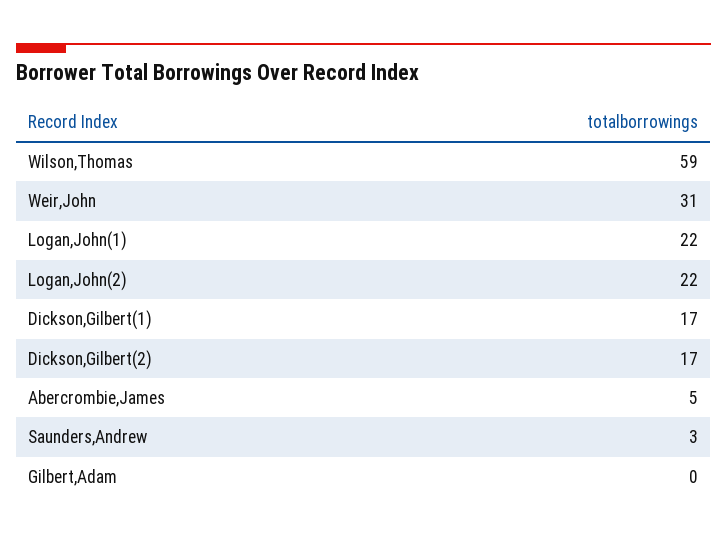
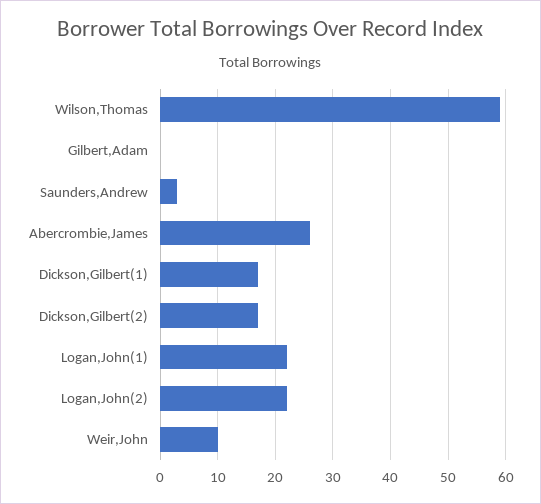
Weir,John: 31 -> 10
Abercrombie,James: 5 -> 25

